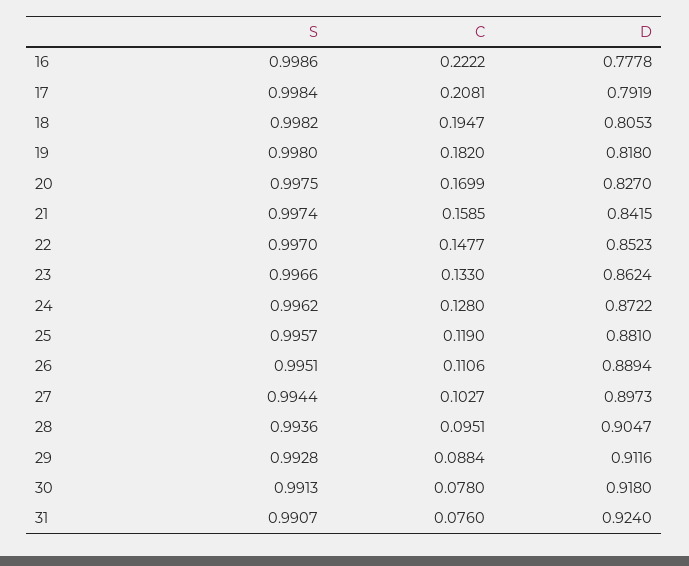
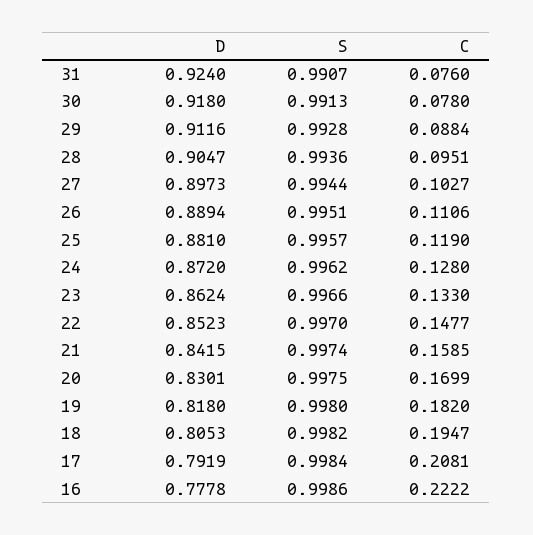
D, 20: 0.827 -> 0.8301
D, 24: 0.8722 -> 0.872

